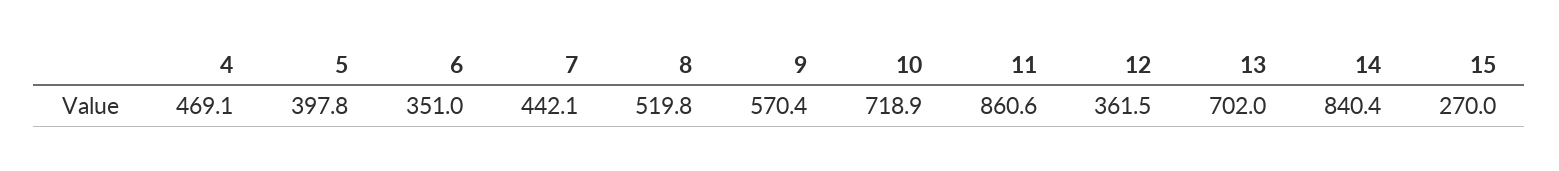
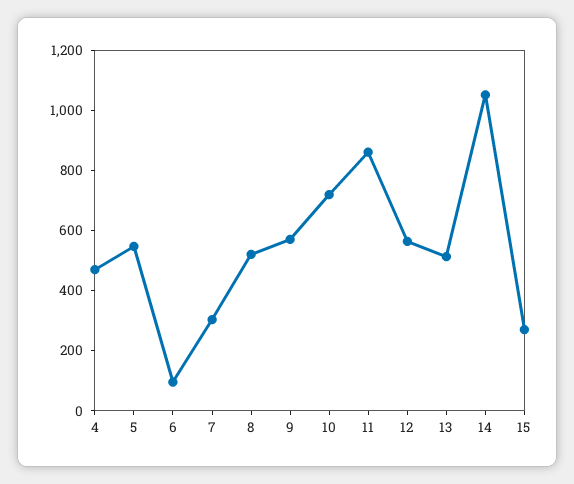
5: 397.8 -> 550
6: 351 -> 100
7: 442.1 -> 300
12: 361.5 -> 550
13: 702 -> 500
14: 840.4 -> 1050

